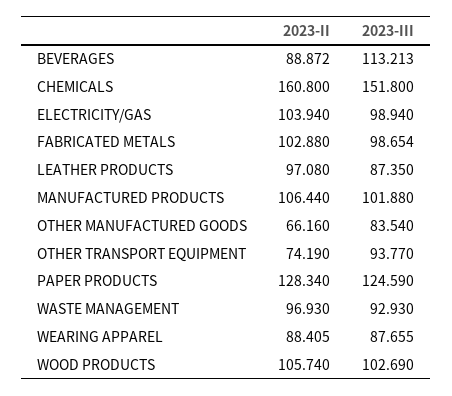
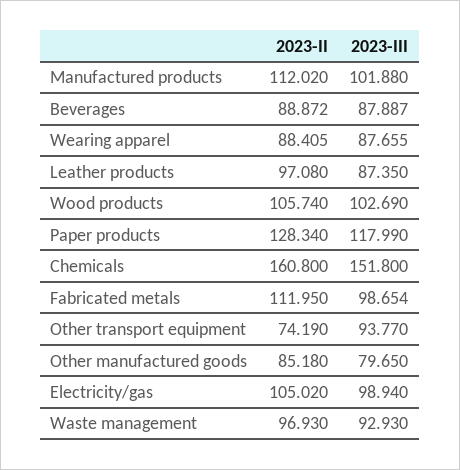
2023-III, BEVERAGES: 113.213 -> 87.887
2023-II, ELECTRICITY/GAS: 103.94 -> 105.02
2023-II, FABRICATED METALS: 102.88 -> 111.95
2023-II, MANUFACTURED PRODUCTS: 106.44 -> 112.02
2023-II, OTHER MANUFACTURED GOODS: 66.16 -> 85.18
2023-III, OTHER MANUFACTURED GOODS: 83.54 -> 79.65
2023-III, PAPER PRODUCTS: 124.59 -> 117.99

